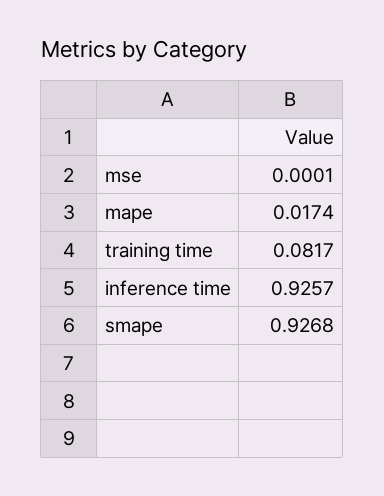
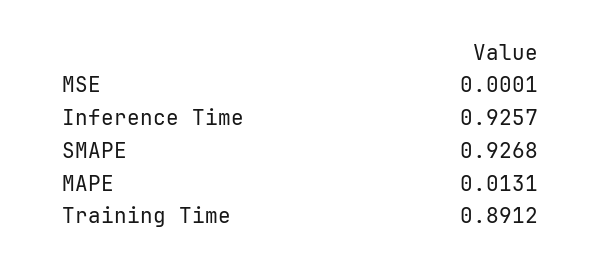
mape: 0.0174 -> 0.0131
training time: 0.0817 -> 0.8912

